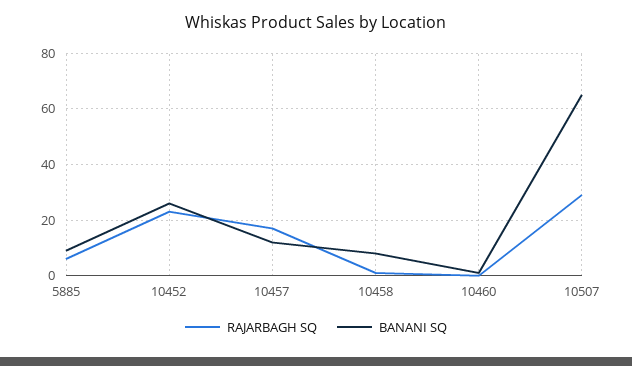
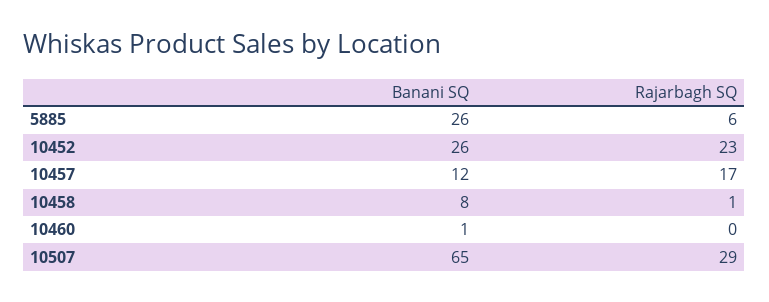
BANANI SQ, 5885: 10 -> 26

